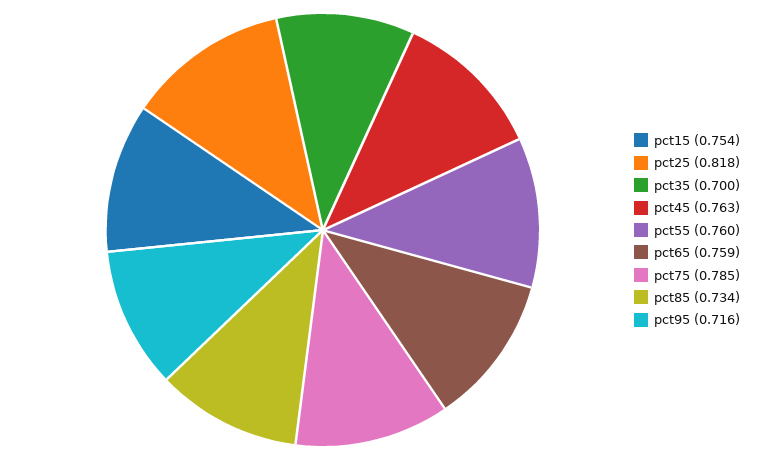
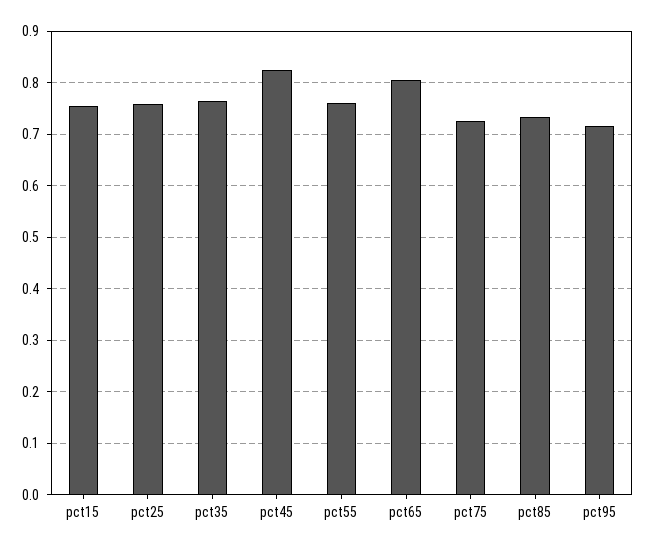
pct25: 0.818 -> 0.76
pct35: 0.7 -> 0.76
pct45: 0.763 -> 0.82
pct65: 0.759 -> 0.8
pct75: 0.785 -> 0.72

